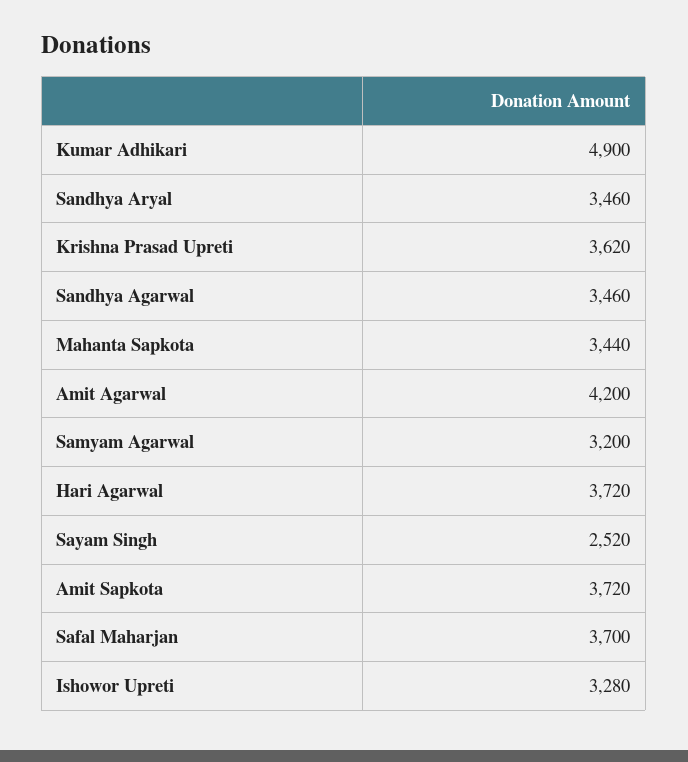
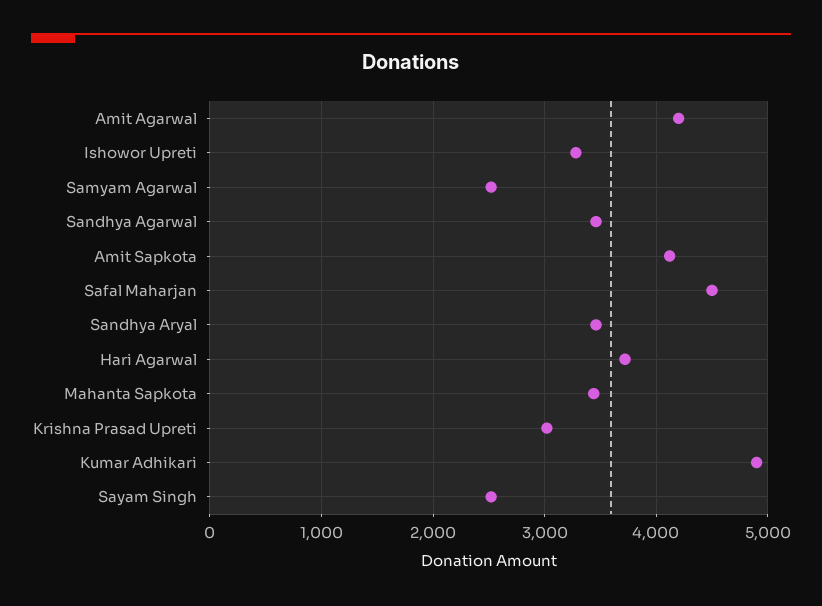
Krishna Prasad Upreti: 3620 -> 3000
Samyam Agarwal: 3200 -> 2500
Amit Sapkota: 3720 -> 4100
Safal Maharjan: 3700 -> 4500

